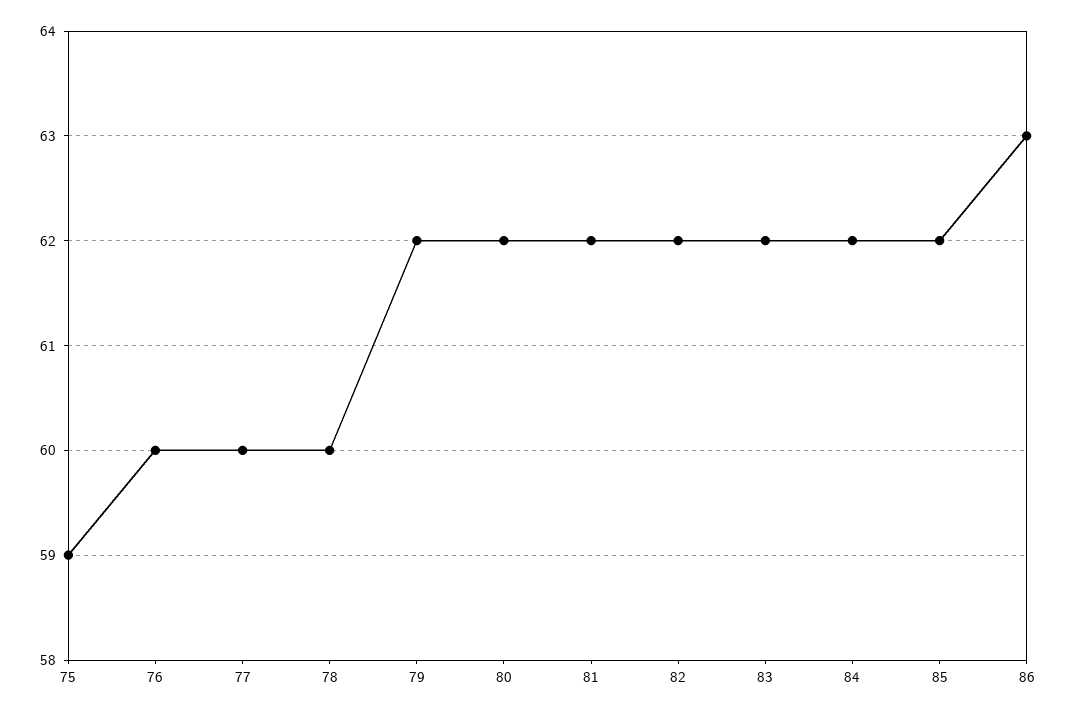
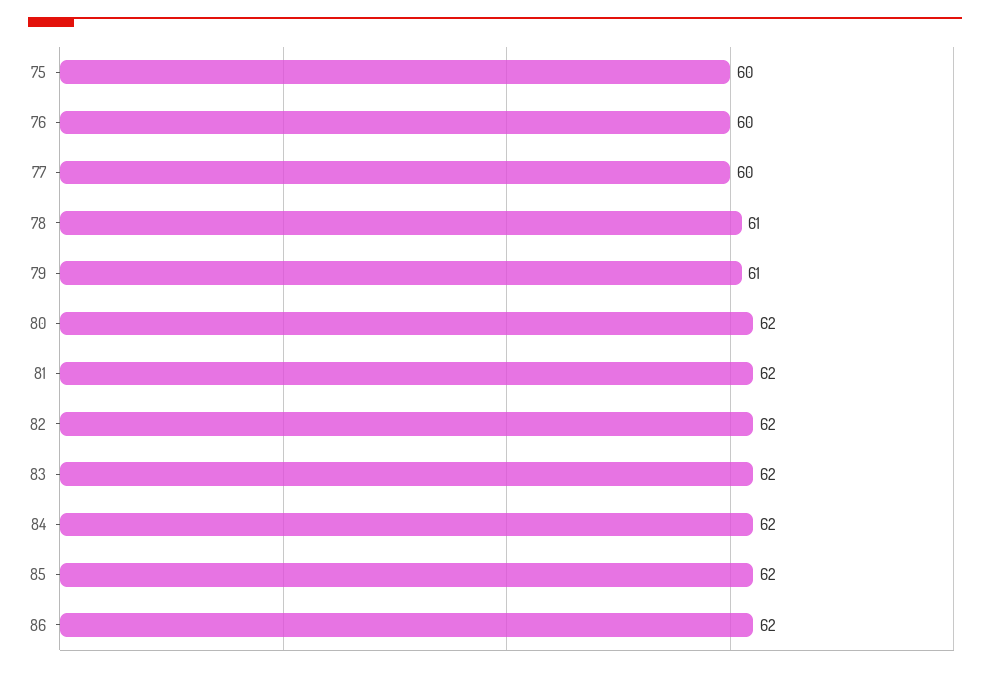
75: 59 -> 60
78: 60 -> 61
79: 62 -> 61
86: 63 -> 62

